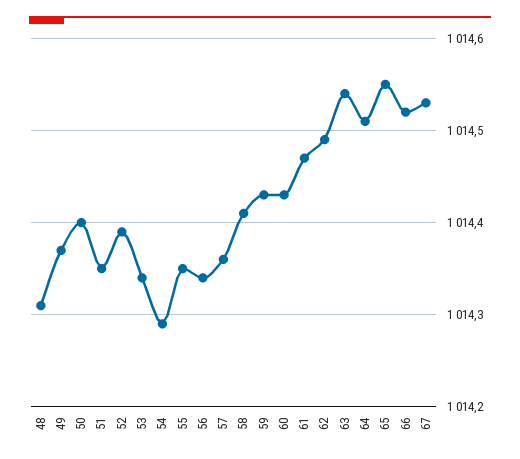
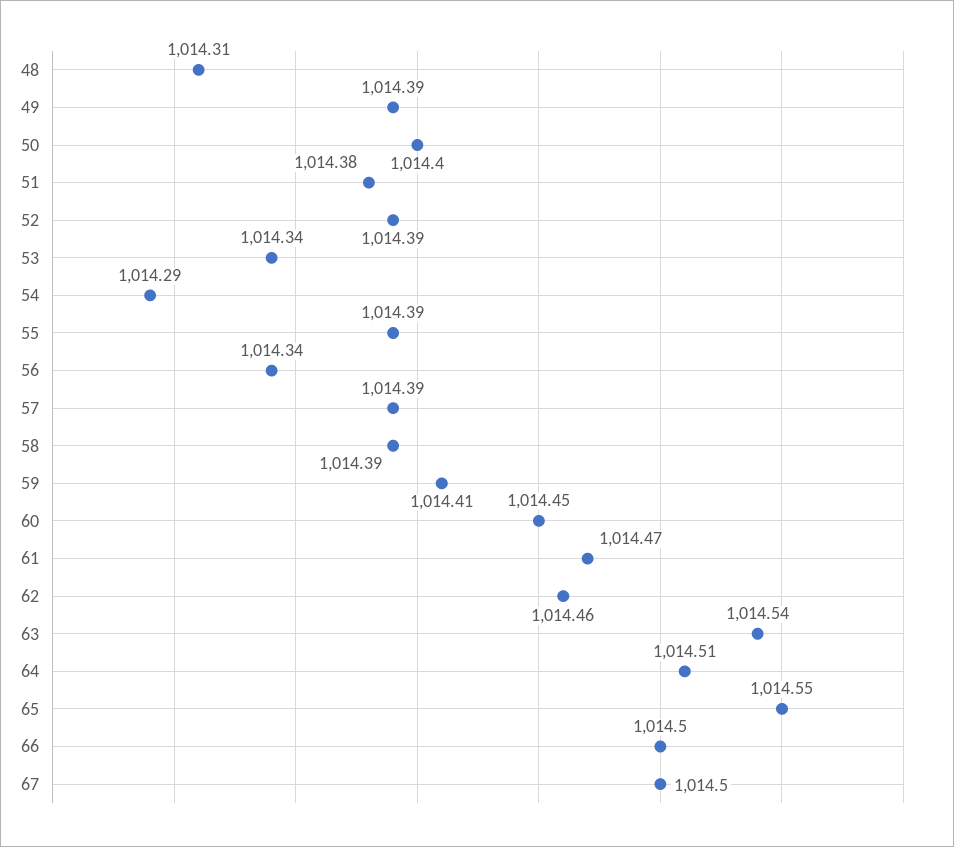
49: 1014.37 -> 1014.39
51: 1014.35 -> 1014.38
55: 1014.35 -> 1014.39
57: 1014.36 -> 1014.39
58: 1014.41 -> 1014.39
59: 1014.43 -> 1014.41
60: 1014.43 -> 1014.45
62: 1014.49 -> 1014.46
66: 1014.52 -> 1014.5
67: 1014.53 -> 1014.5

